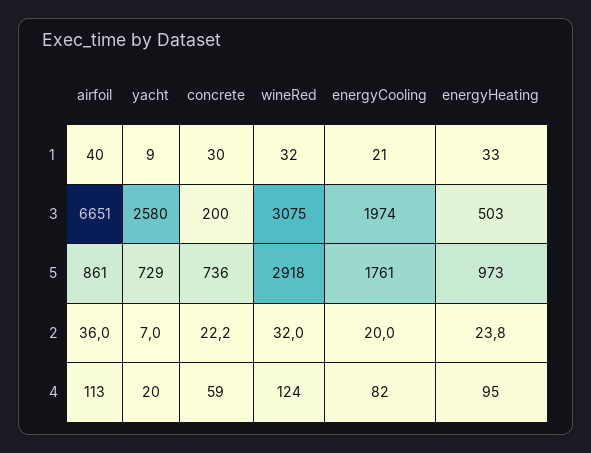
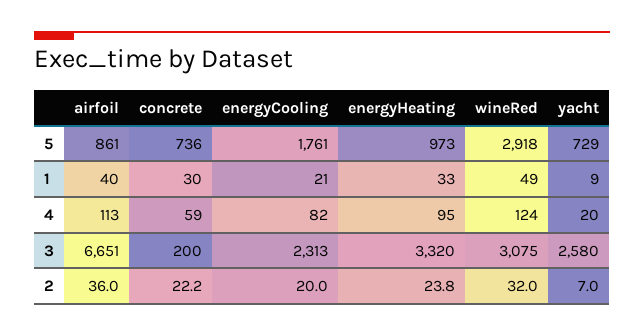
wineRed, 1: 32 -> 49
energyCooling, 3: 1974 -> 2313
energyHeating, 3: 503 -> 3320

